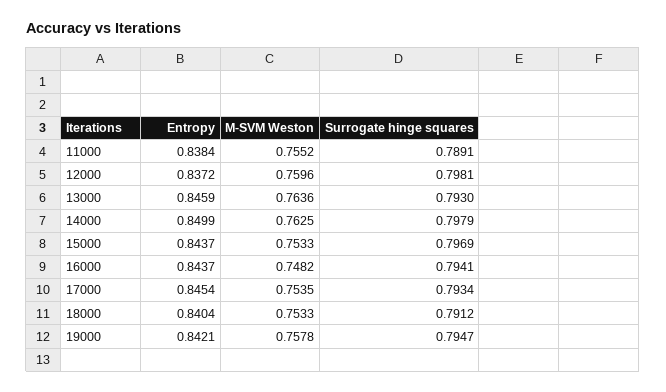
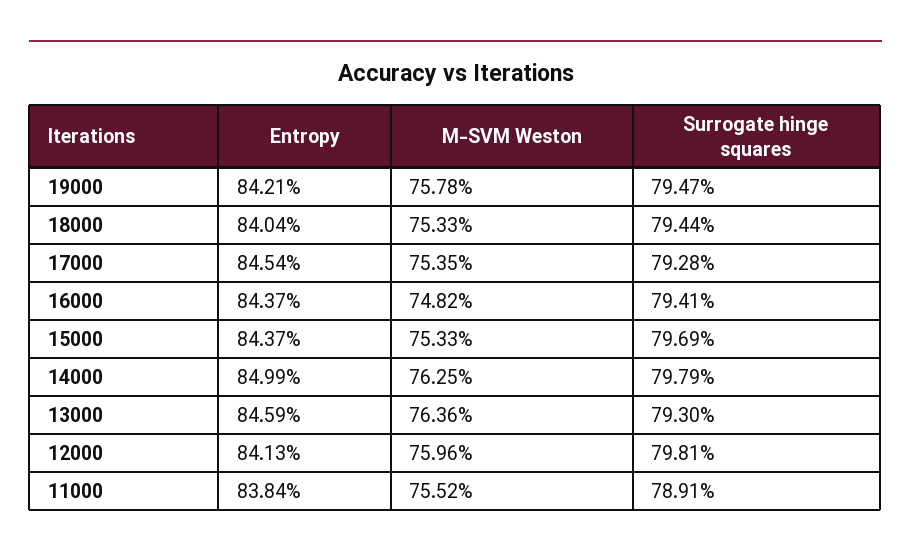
Entropy, 12000: 0.8372 -> 0.8413
Surrogate hinge squares, 17000: 0.7934 -> 0.7928
Surrogate hinge squares, 18000: 0.7912 -> 0.7944

